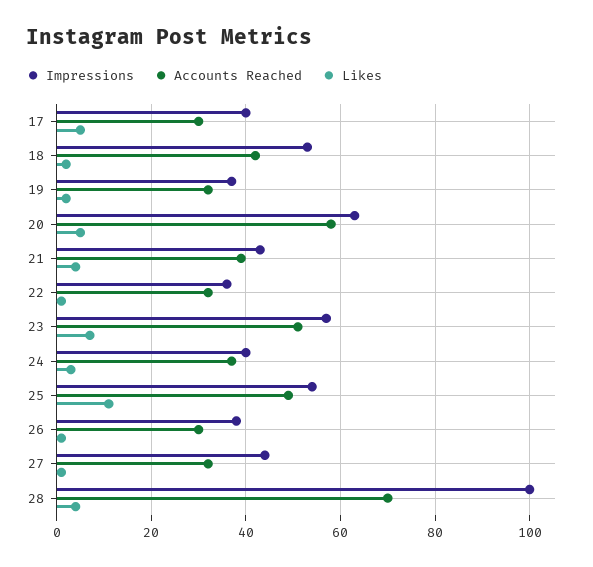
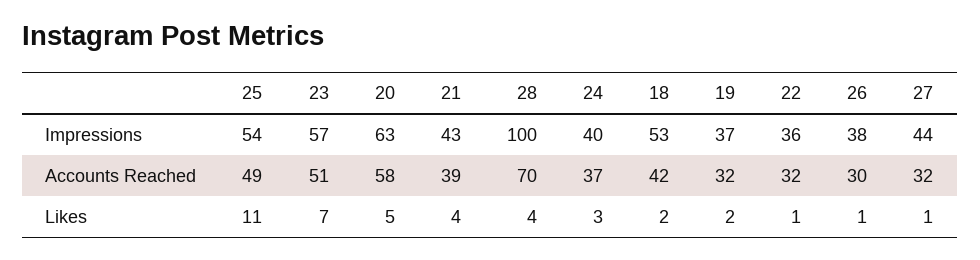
Impressions, 17: 40 -> none
Accounts Reached, 17: 30 -> none
Likes, 17: 5 -> none

